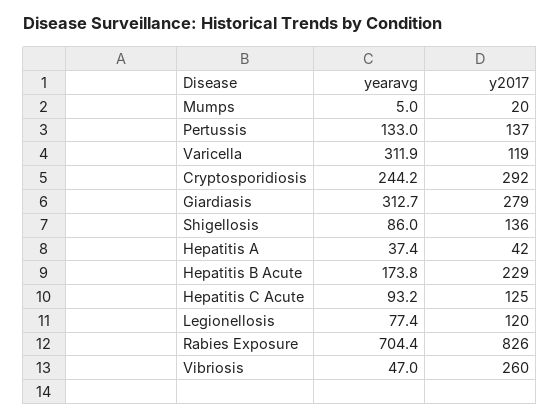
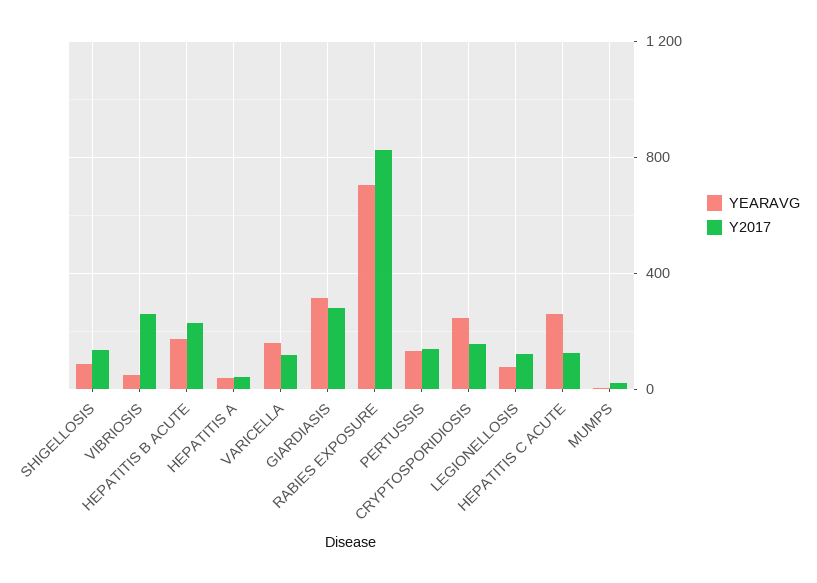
yearavg, Varicella: 311.9 -> 150
y2017, Cryptosporidiosis: 292 -> 150
yearavg, Hepatitis C Acute: 93.2 -> 250

